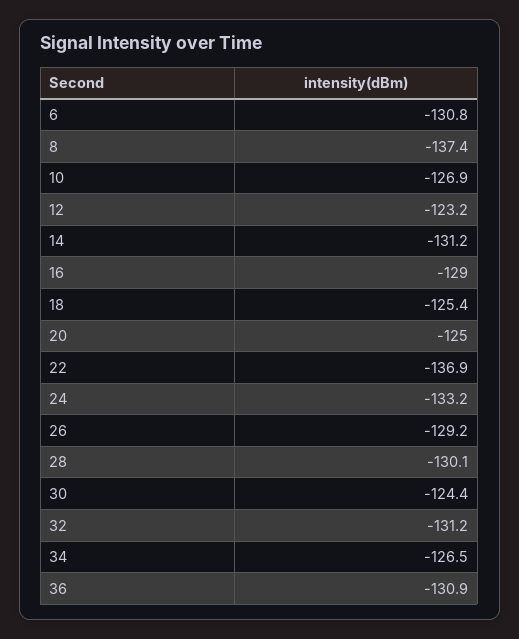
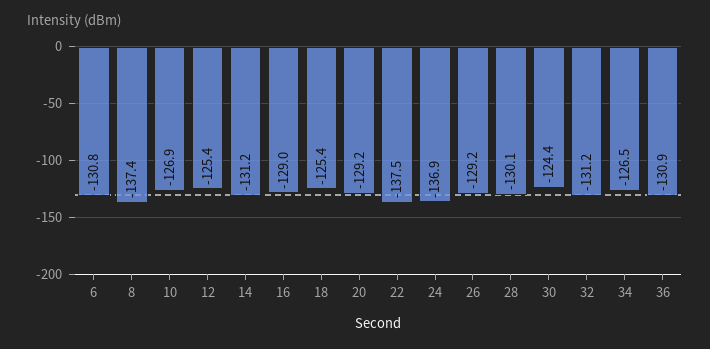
12: -123.2 -> -125.4
20: -125 -> -129.2
22: -136.9 -> -137.5
24: -133.2 -> -136.9

